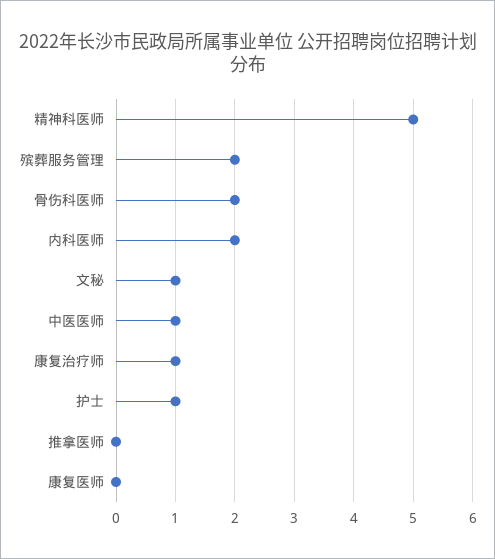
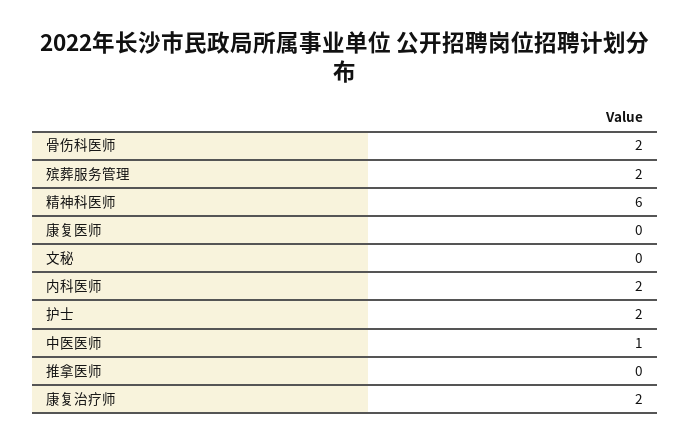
精神科医师: 5 -> 6
文秘: 1 -> 0
康复治疗师: 1 -> 2
护士: 1 -> 2

